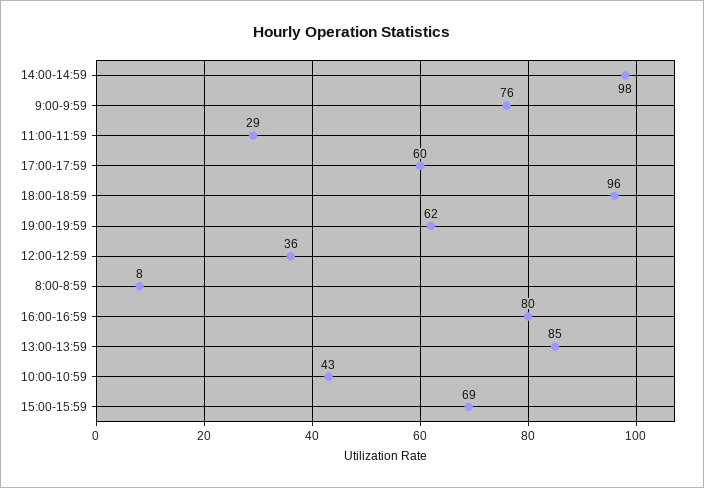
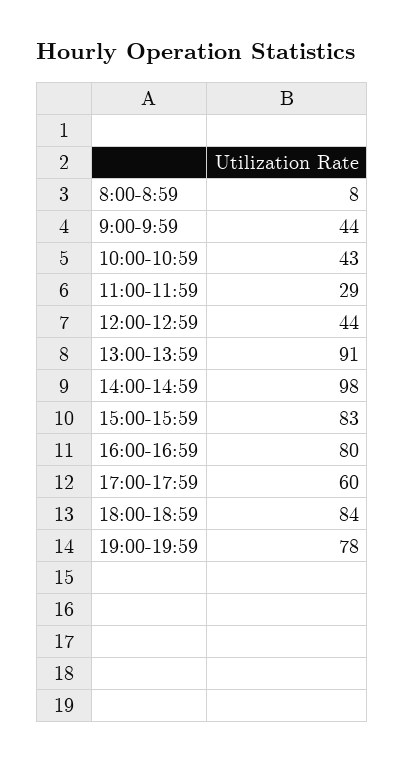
9:00-9:59: 76 -> 44
18:00-18:59: 96 -> 84
19:00-19:59: 62 -> 78
12:00-12:59: 36 -> 44
13:00-13:59: 85 -> 91
15:00-15:59: 69 -> 83

